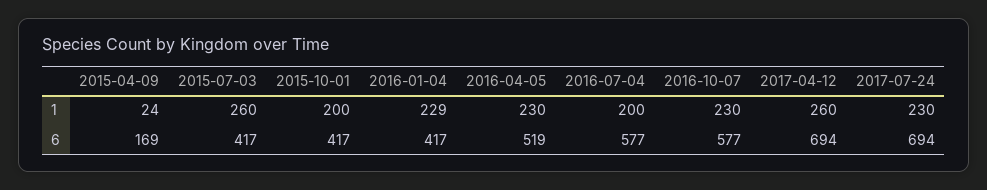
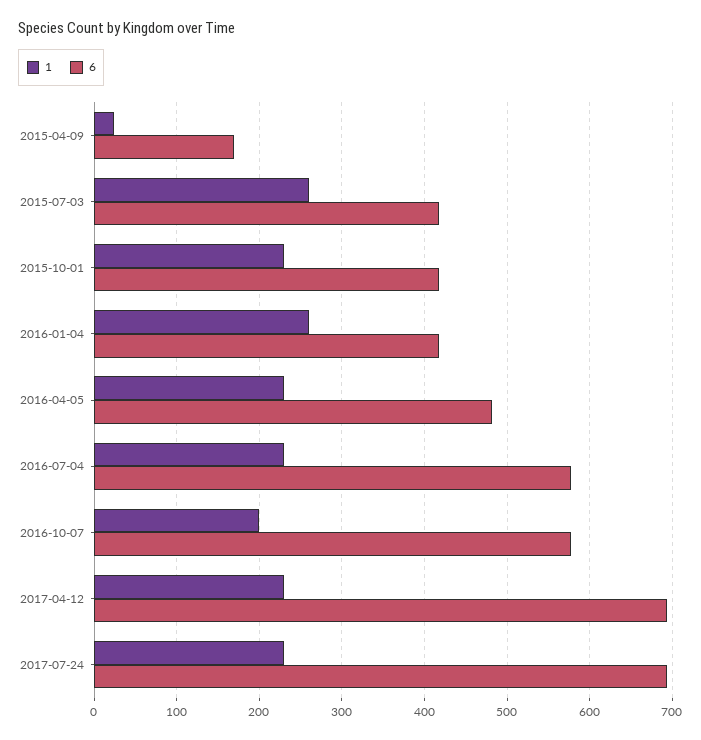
1, 2015-10-01: 200 -> 230
1, 2016-01-04: 229 -> 260
1, 2016-07-04: 200 -> 230
1, 2016-10-07: 230 -> 200
1, 2017-04-12: 260 -> 230
6, 2016-04-05: 519 -> 480

